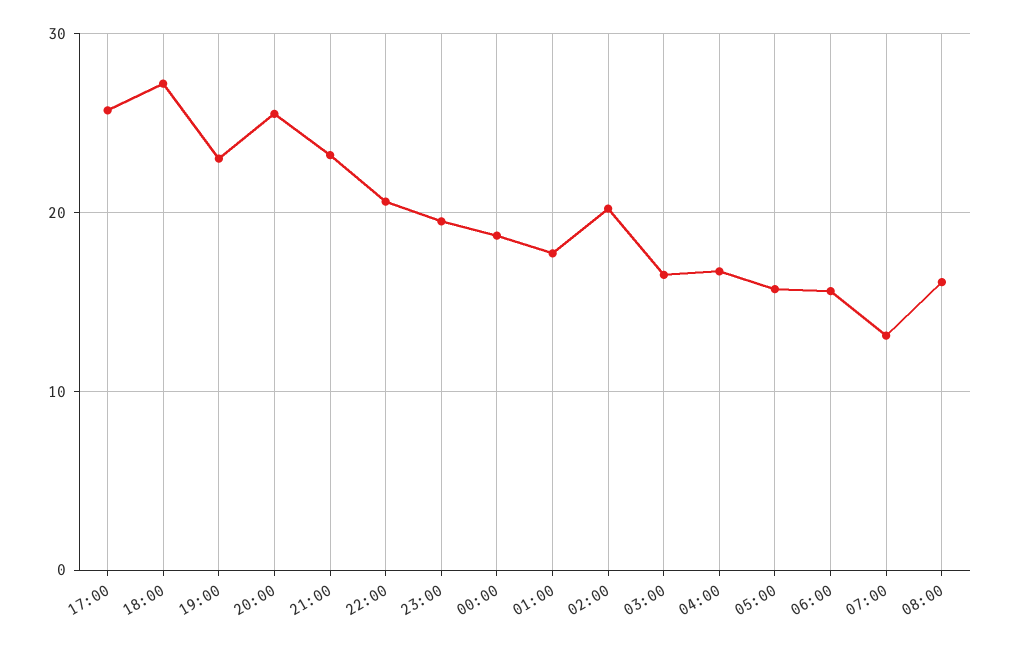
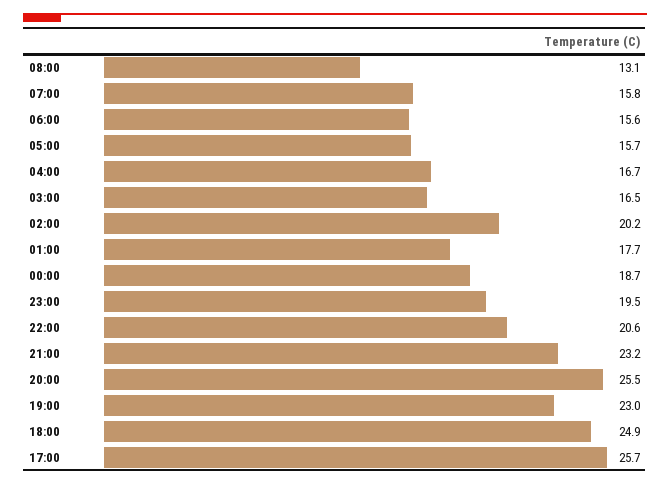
18:00: 27 -> 24.9
07:00: 13 -> 15.8
08:00: 16 -> 13.1

